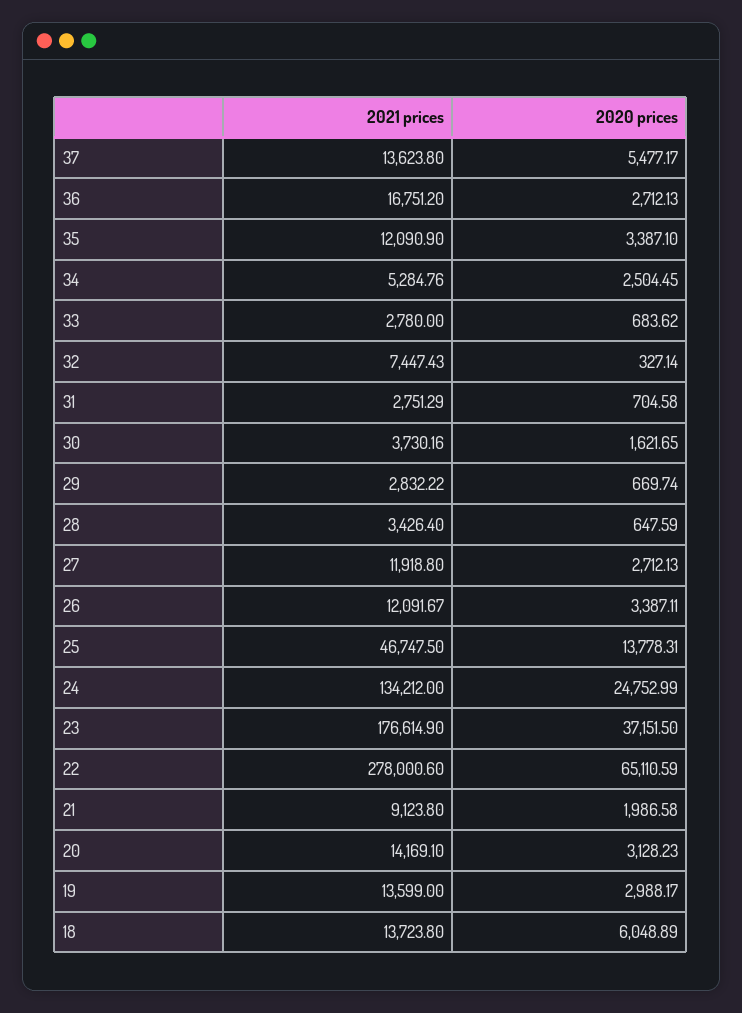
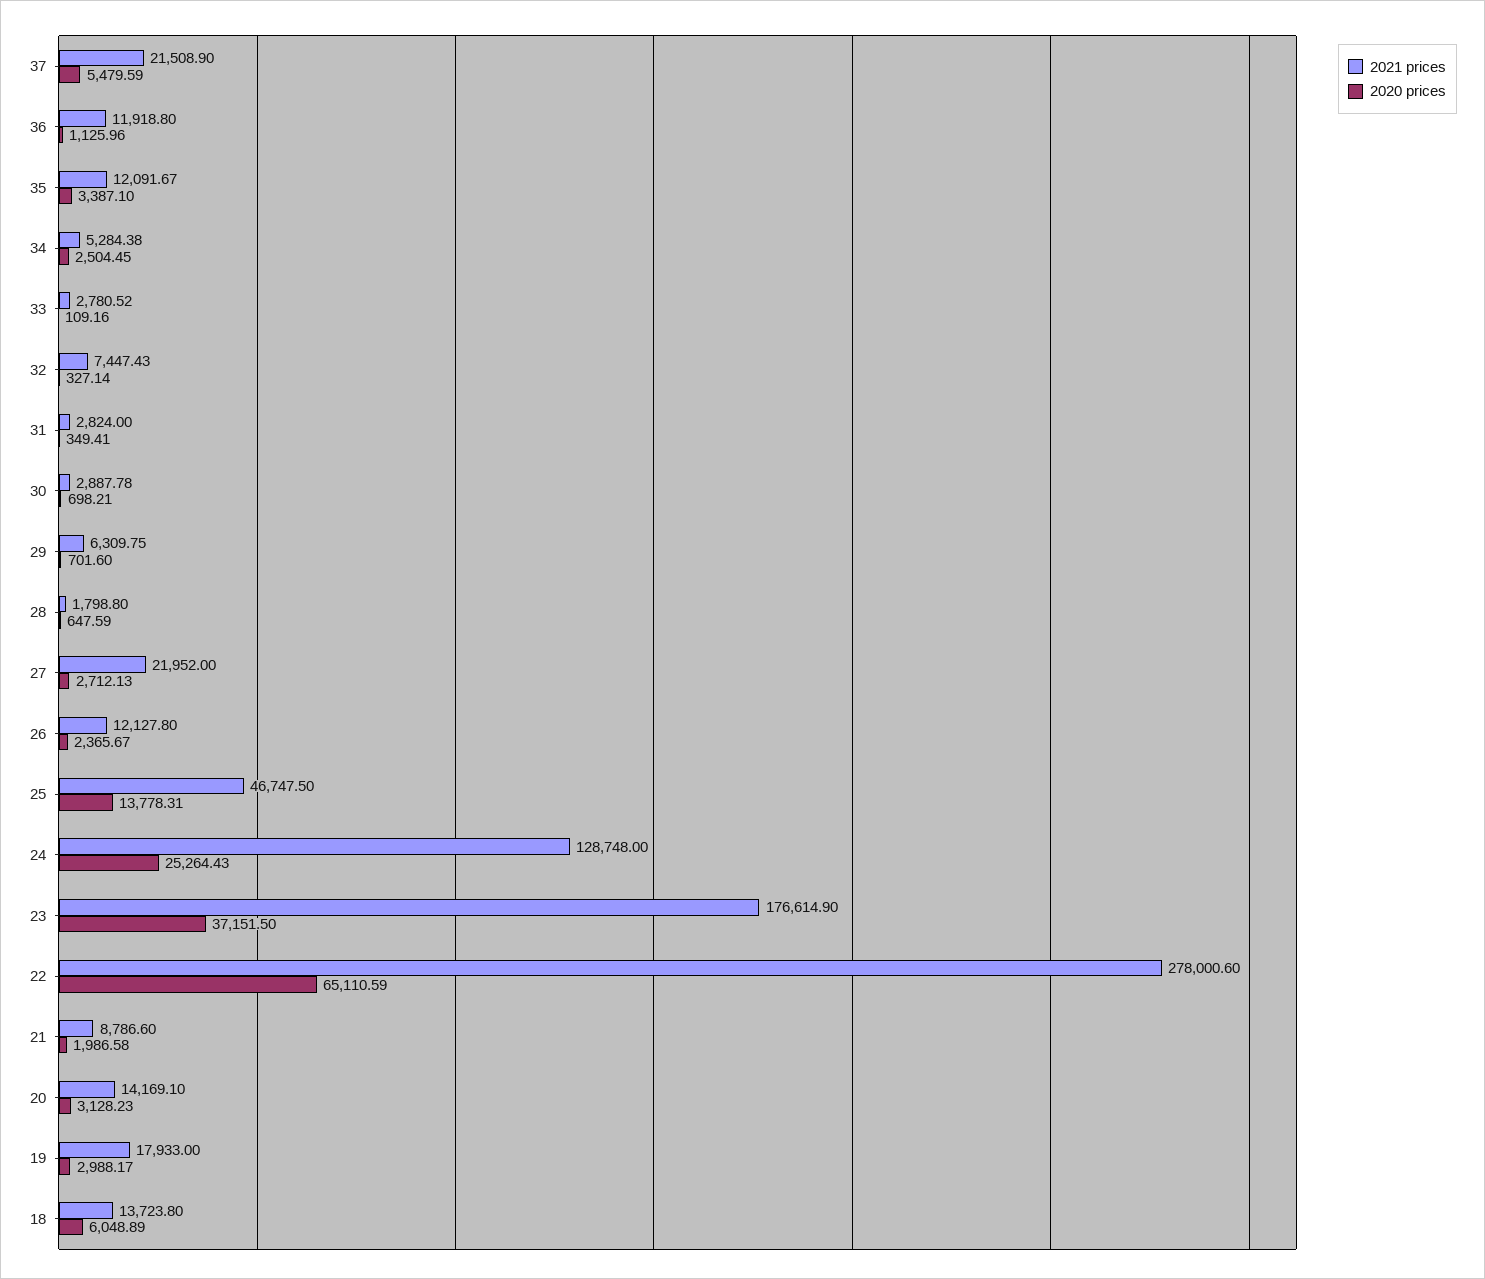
2021 prices, 37: 13623.8 -> 21508.9
2020 prices, 37: 5477.17 -> 5479.59
2021 prices, 36: 16751.2 -> 11918.8
2020 prices, 36: 2712.13 -> 1125.96
2021 prices, 35: 12090.9 -> 12091.67
2021 prices, 34: 5284.76 -> 5284.38
2021 prices, 33: 2780 -> 2780.52
2020 prices, 33: 683.62 -> 109.16
2021 prices, 31: 2751.29 -> 2824
2020 prices, 31: 704.58 -> 349.41
2021 prices, 30: 3730.16 -> 2887.78
2020 prices, 30: 1621.65 -> 698.21
2021 prices, 29: 2832.22 -> 6309.75
2020 prices, 29: 669.74 -> 701.6
2021 prices, 28: 3426.4 -> 1798.8
2021 prices, 27: 11918.8 -> 21952
2021 prices, 26: 12091.67 -> 12127.8
2020 prices, 26: 3387.11 -> 2365.67
2021 prices, 24: 134212 -> 128748
2020 prices, 24: 24752.99 -> 25264.43
2021 prices, 21: 9123.8 -> 8786.6
2021 prices, 19: 13599 -> 17933

